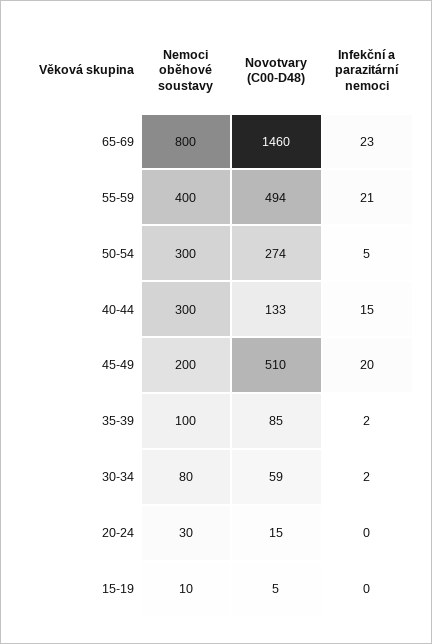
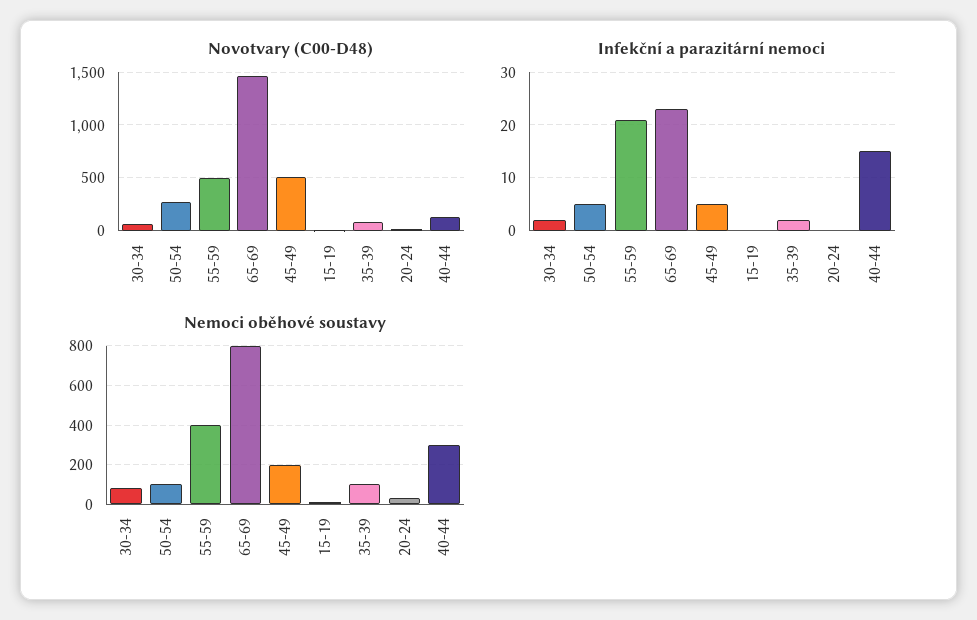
Nemoci oběhové soustavy, 50-54: 300 -> 100
Infekční a parazitární nemoci, 45-49: 20 -> 5

